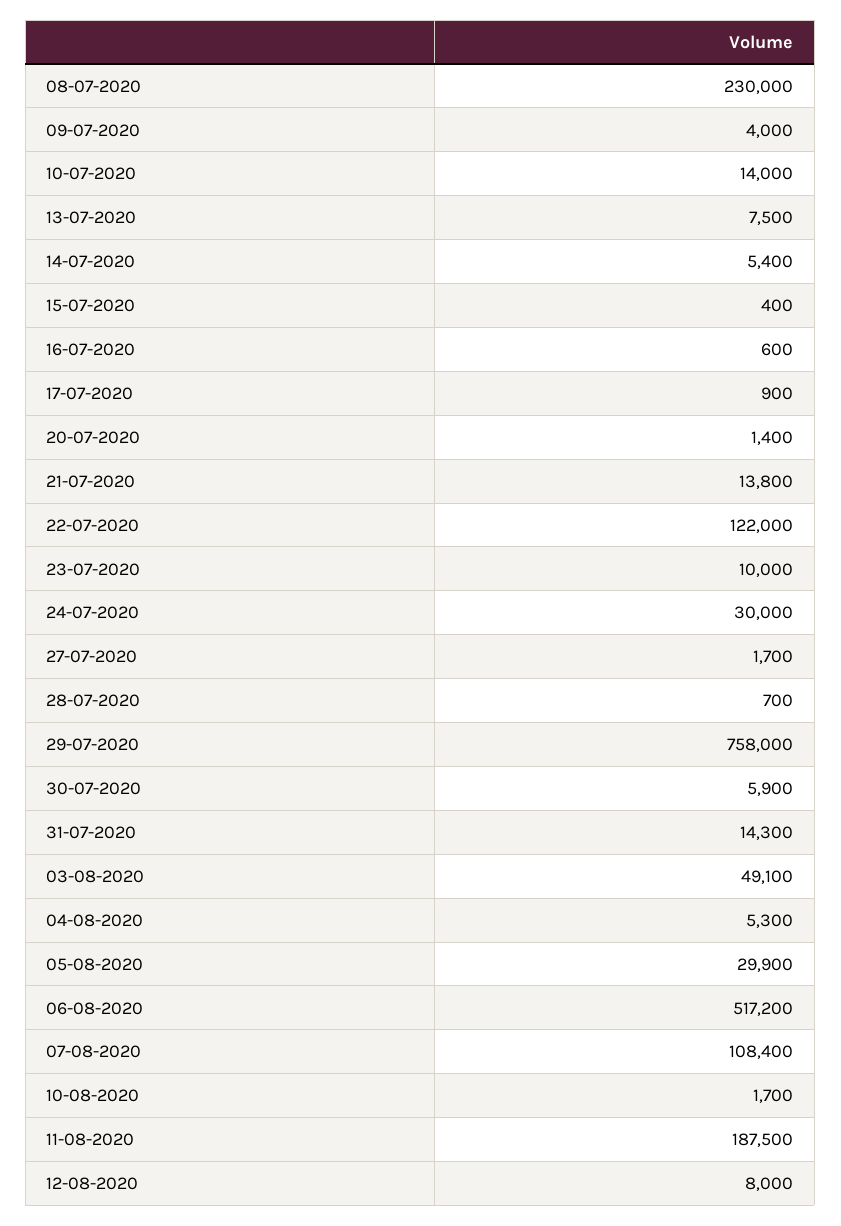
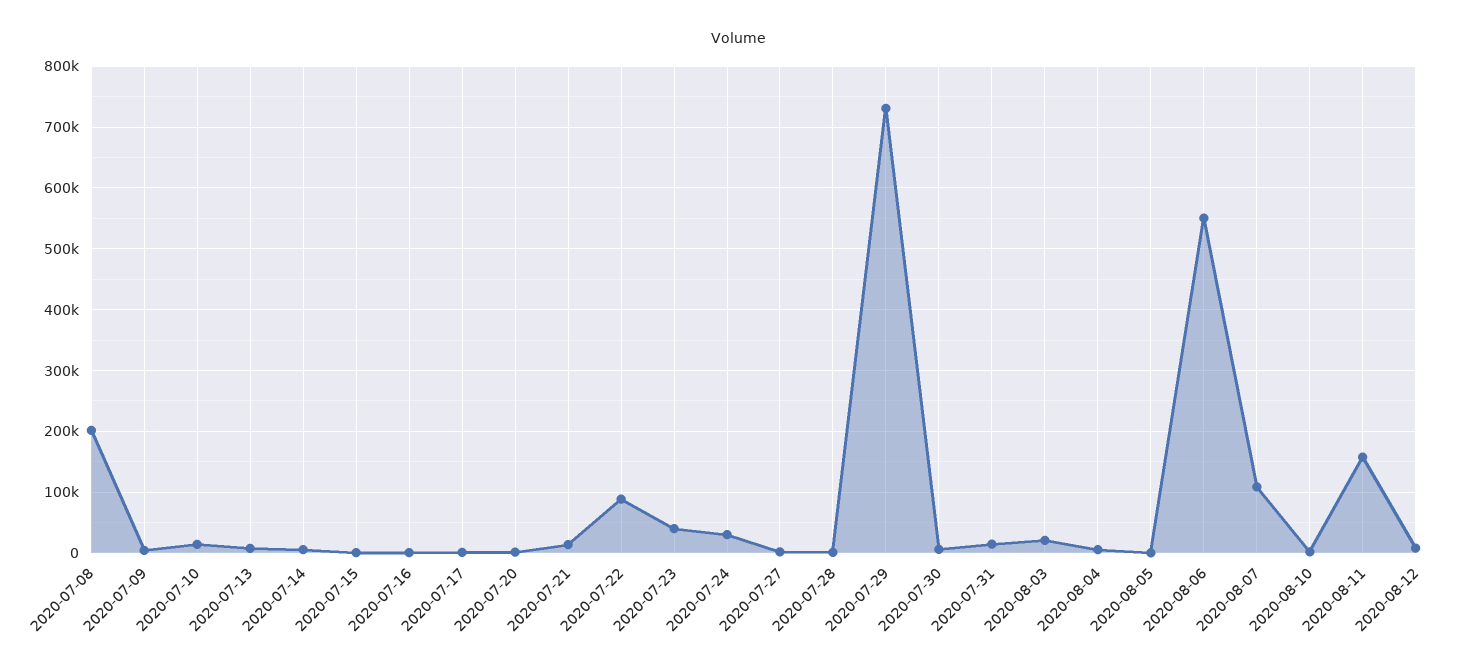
08-07-2020: 230000 -> 200000
22-07-2020: 122000 -> 90000
23-07-2020: 10000 -> 40000
29-07-2020: 758000 -> 730000
03-08-2020: 49100 -> 20000
05-08-2020: 29900 -> 0
06-08-2020: 517200 -> 550000
11-08-2020: 187500 -> 160000

